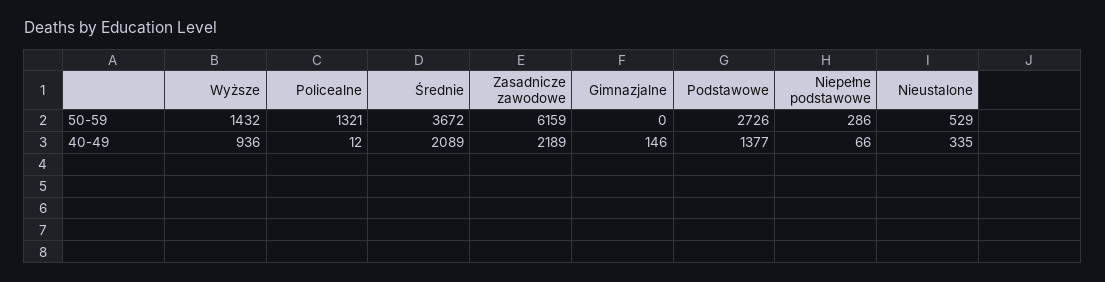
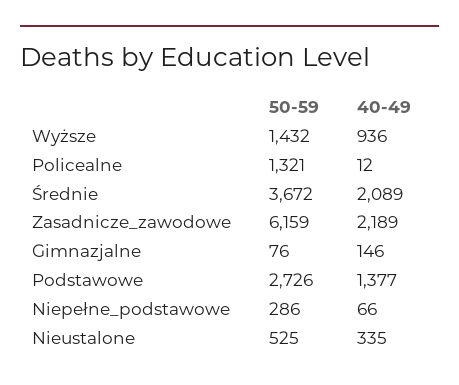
Gimnazjalne, 50-59: 0 -> 76
Nieustalone, 50-59: 529 -> 525

